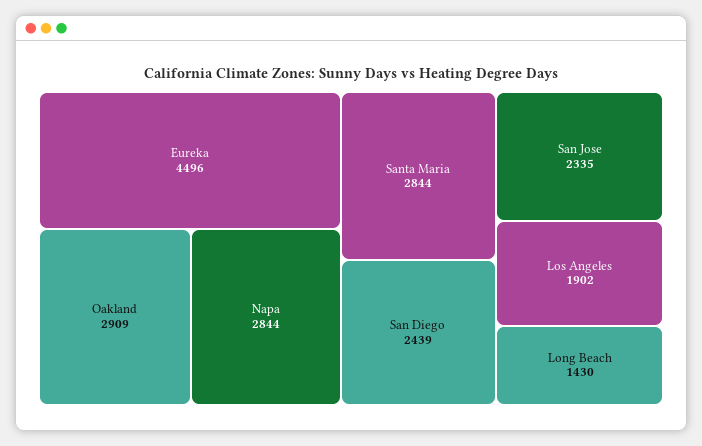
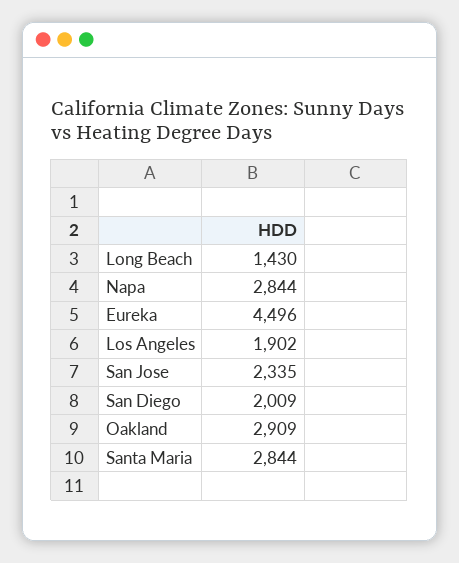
San Diego: 2439 -> 2009

